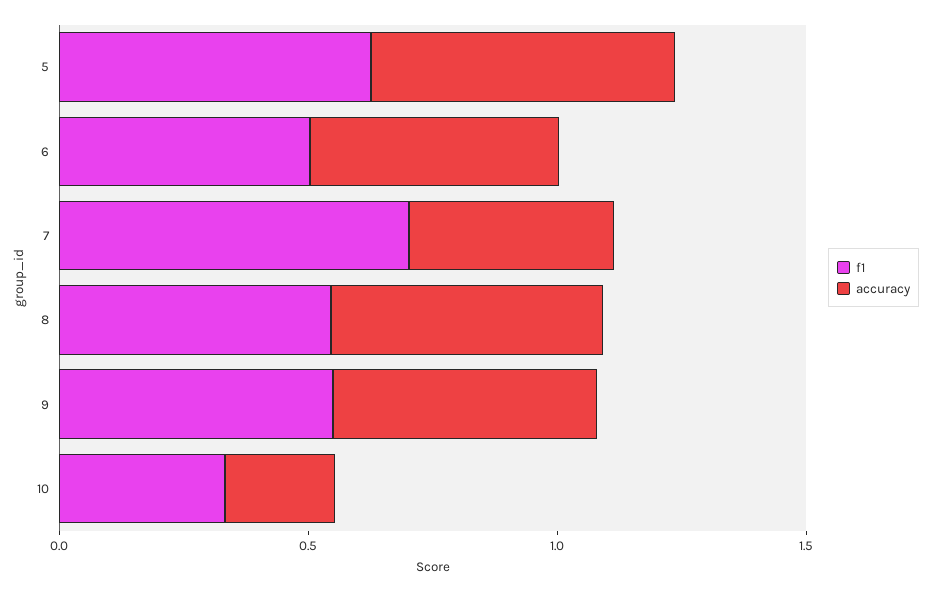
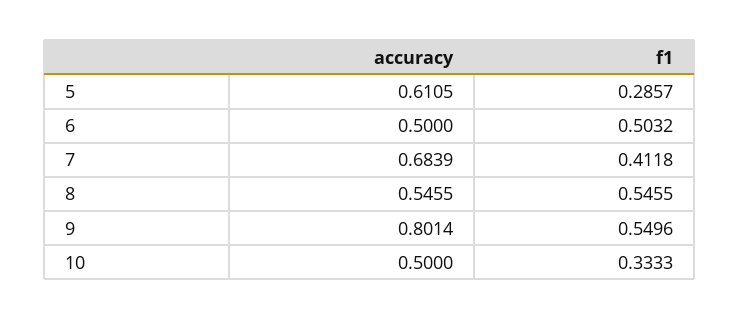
f1, 5: 0.6 -> 0.2857
f1, 7: 0.7 -> 0.4118
accuracy, 7: 0.4 -> 0.6839
accuracy, 9: 0.5 -> 0.8014
accuracy, 10: 0.2 -> 0.5

